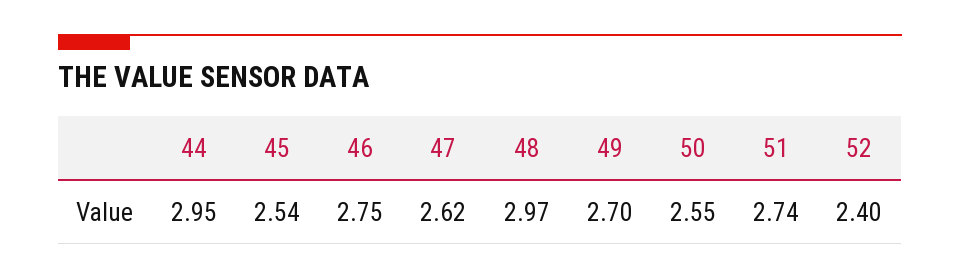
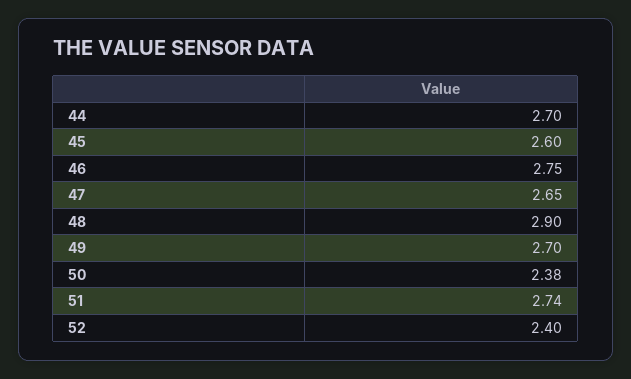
44: 2.95 -> 2.7
45: 2.54 -> 2.6
47: 2.62 -> 2.65
48: 2.97 -> 2.9
50: 2.55 -> 2.38

